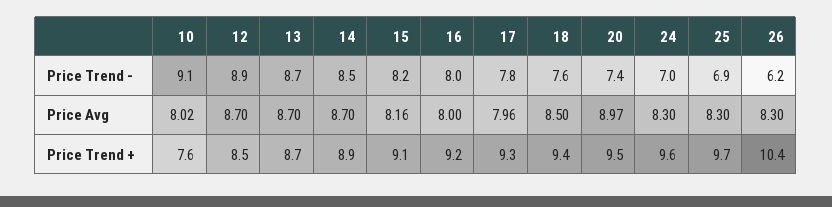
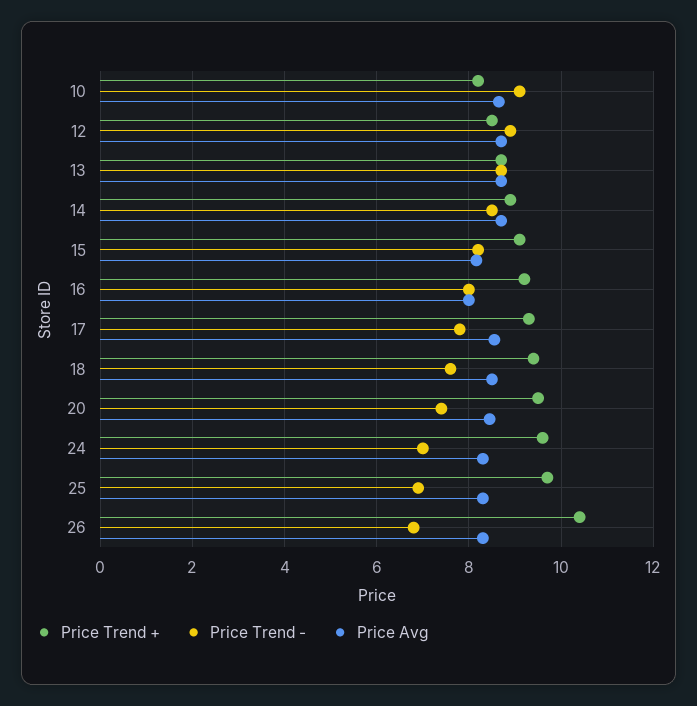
Price Trend -, 26: 6.2 -> 6.8
Price Avg, 10: 8.02 -> 8.6
Price Avg, 17: 7.96 -> 8.6
Price Avg, 20: 8.97 -> 8.4
Price Trend +, 10: 7.6 -> 8.2

